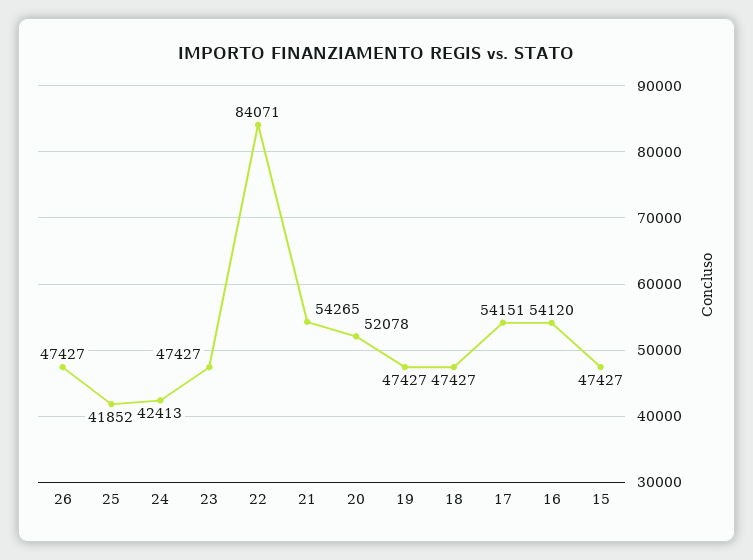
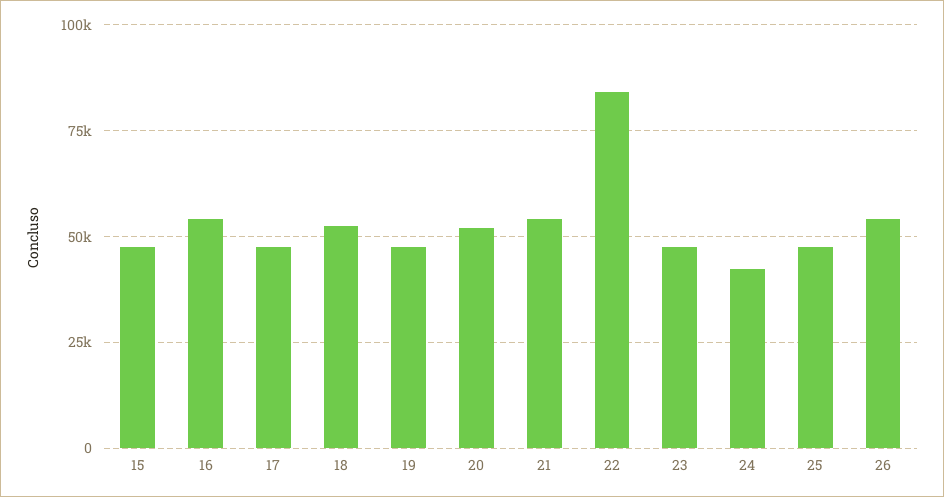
26: 47427 -> 55000
25: 41852 -> 47500
18: 47427 -> 52500
17: 54151 -> 47500

